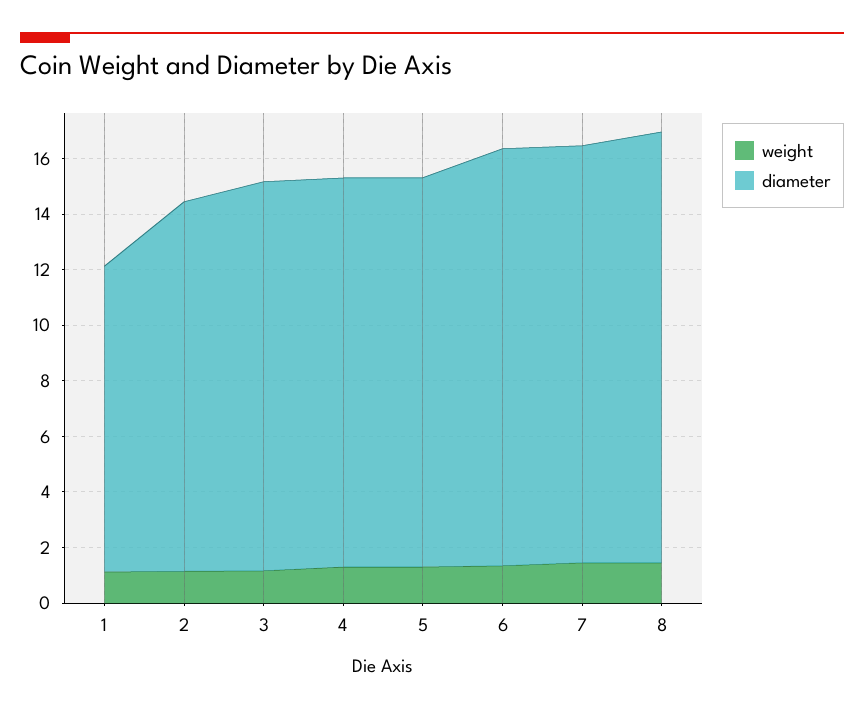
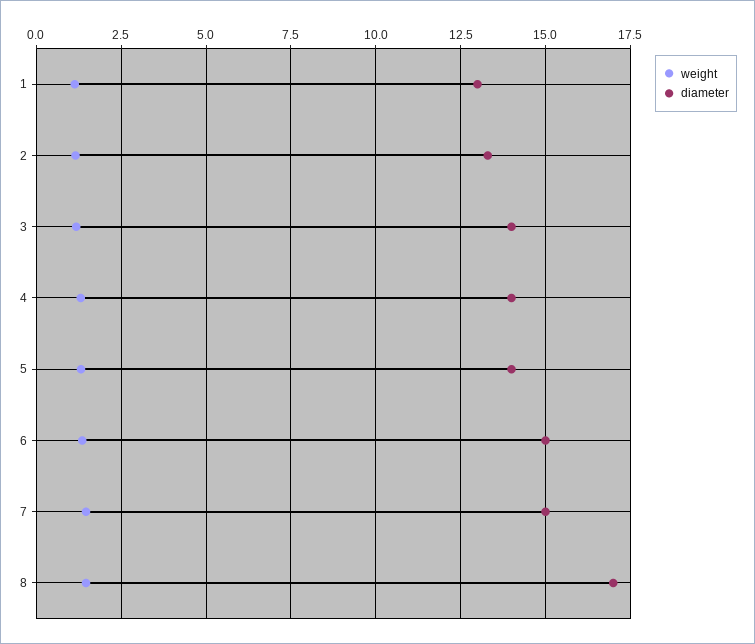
diameter, 1: 11 -> 13
diameter, 8: 15.5 -> 17

